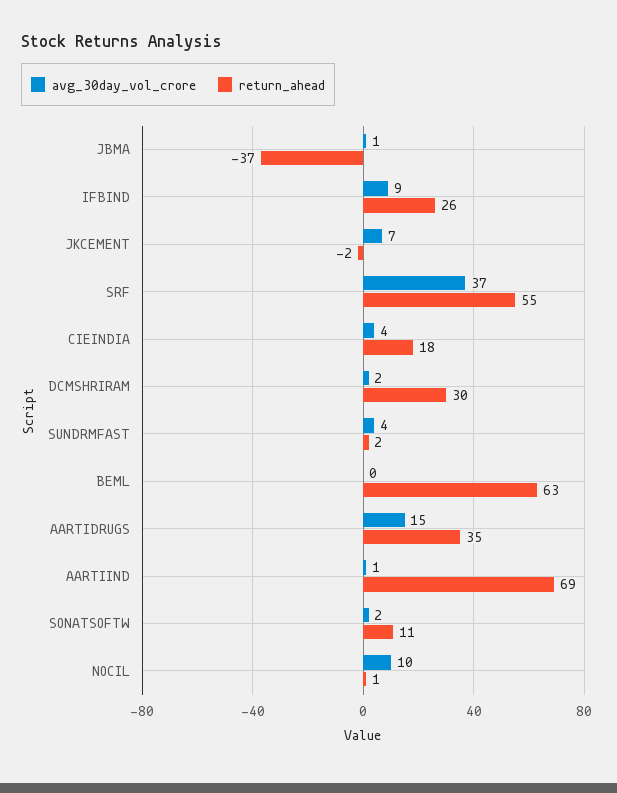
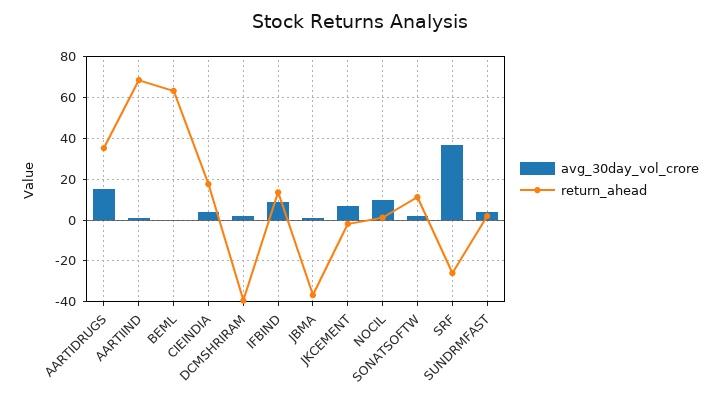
return_ahead, IFBIND: 26 -> 15
return_ahead, SRF: 55 -> -25
return_ahead, DCMSHRIRAM: 30 -> -40

